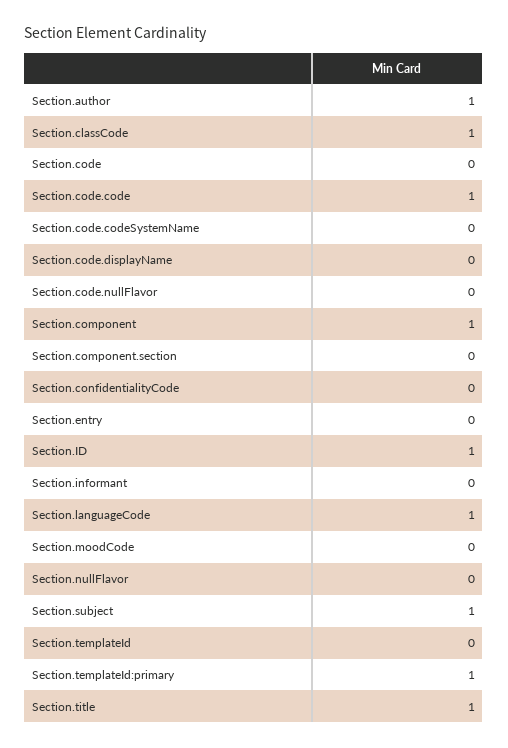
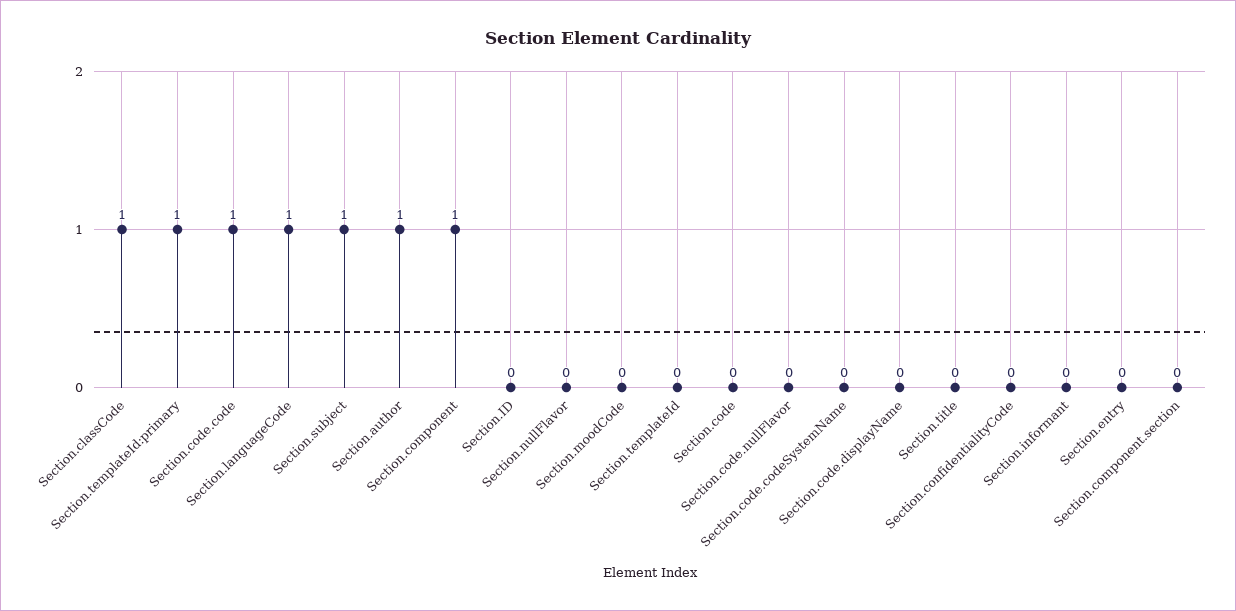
Section.ID: 1 -> 0
Section.title: 1 -> 0

